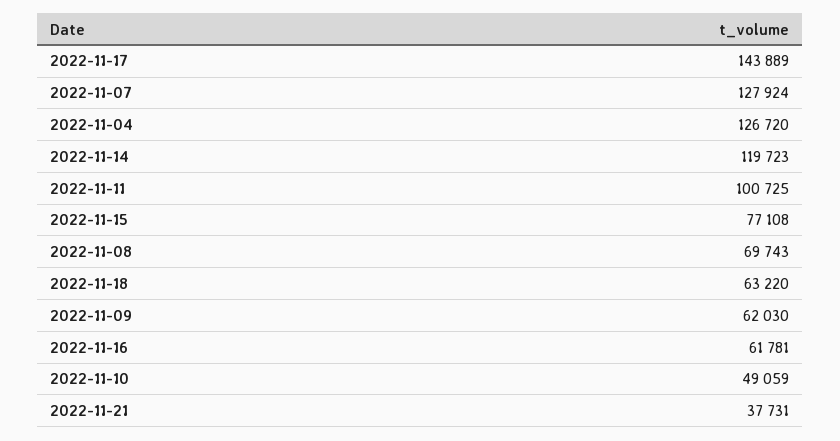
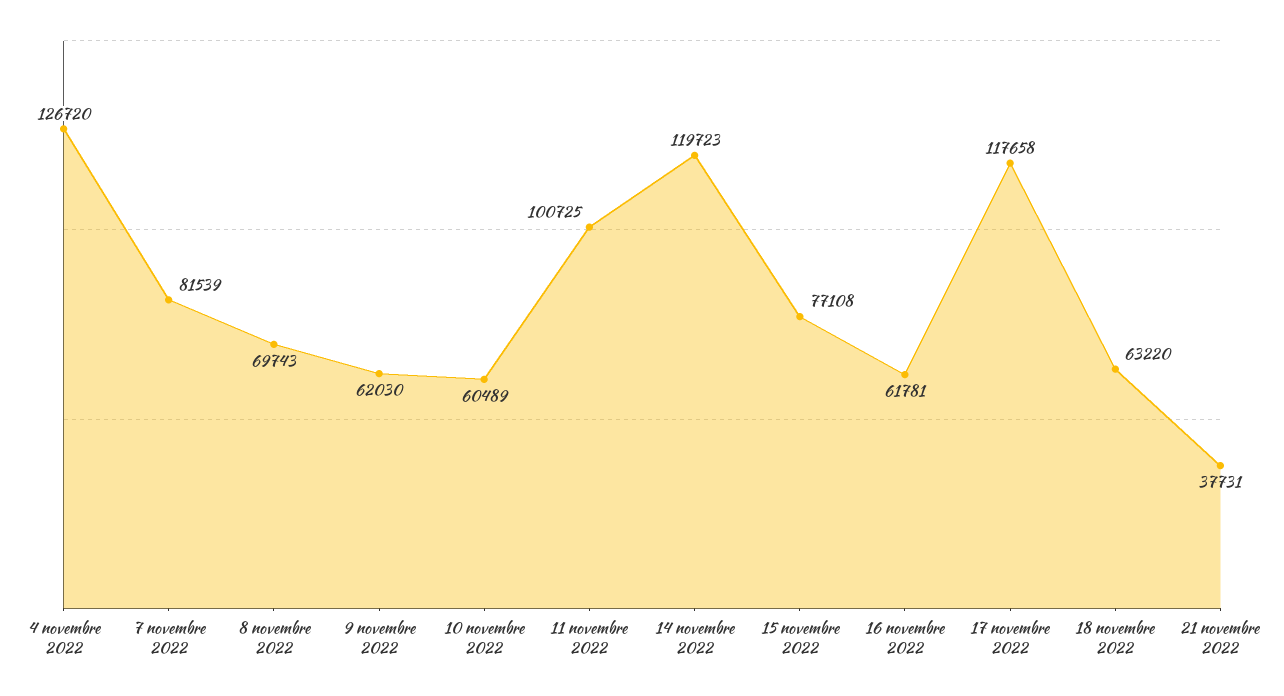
2022-11-17: 143889 -> 117658
2022-11-07: 127924 -> 81539
2022-11-10: 49059 -> 60489

